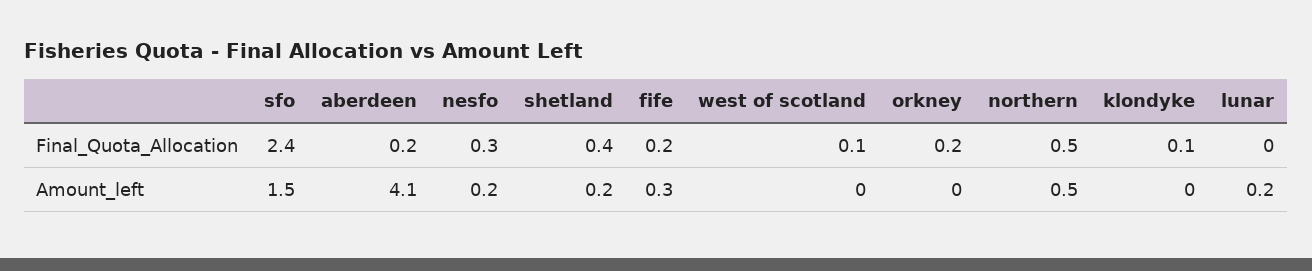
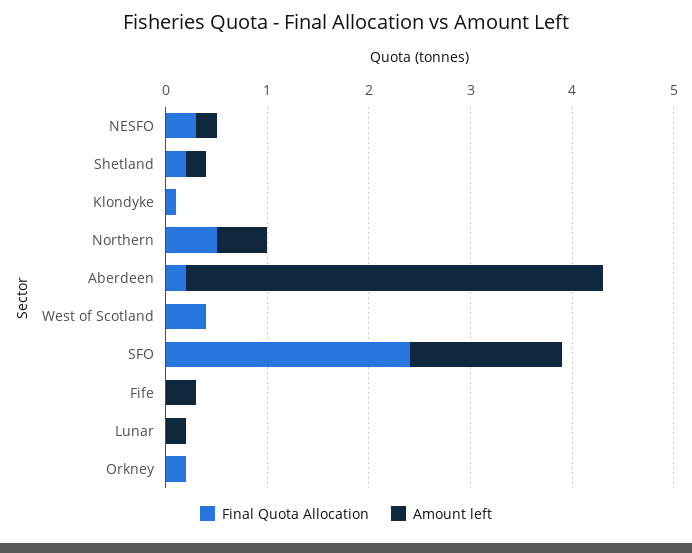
Final_Quota_Allocation, shetland: 0.4 -> 0.2
Final_Quota_Allocation, fife: 0.2 -> 0
Final_Quota_Allocation, west of scotland: 0.1 -> 0.4

